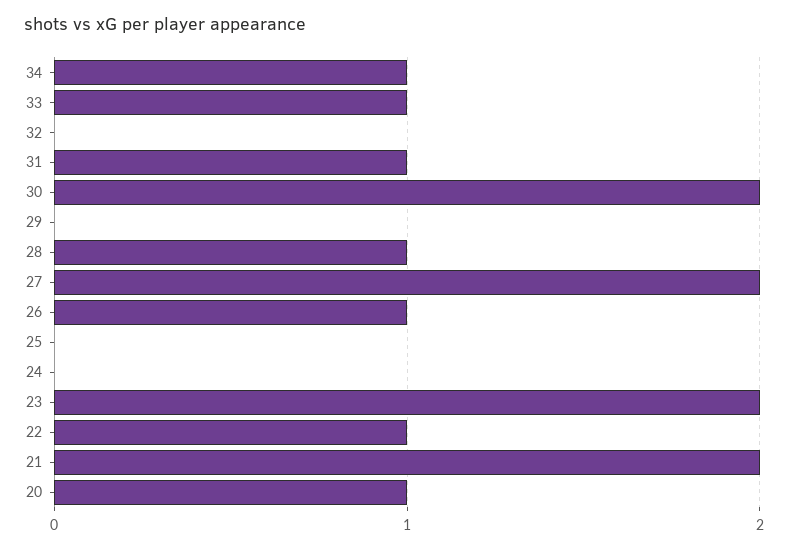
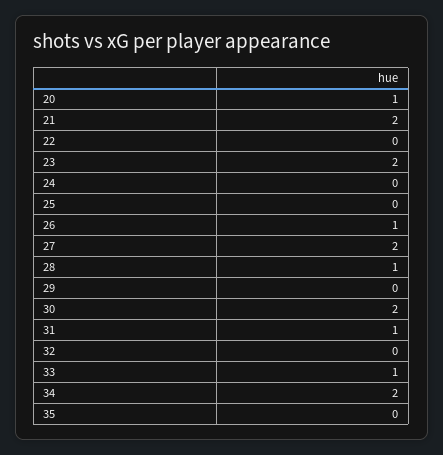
34: 1 -> 2
22: 1 -> 0
35: none -> 0

